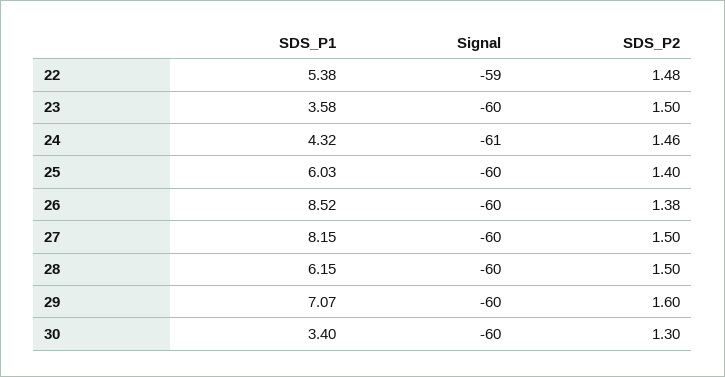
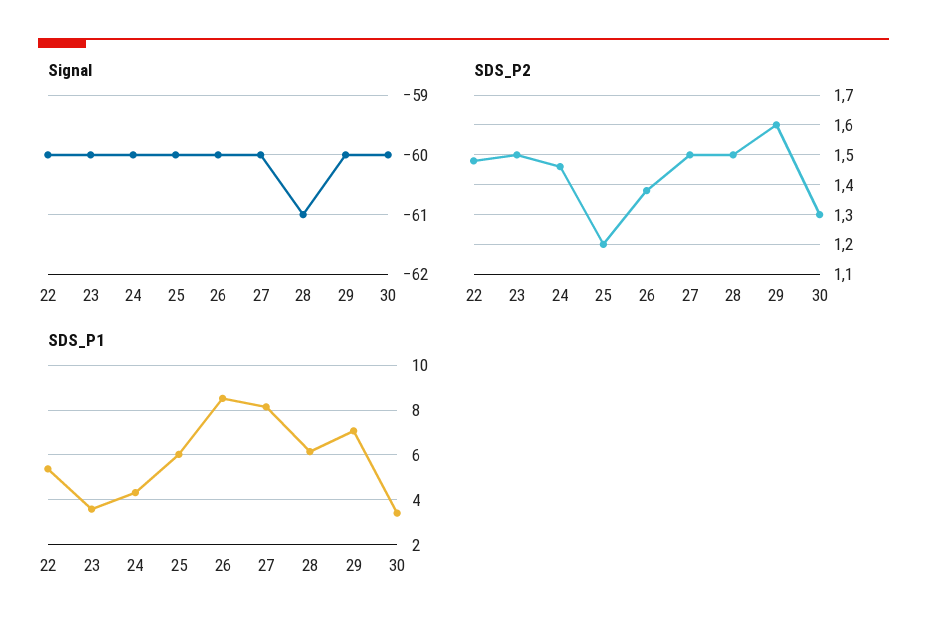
Signal, 22: -59 -> -60
Signal, 24: -61 -> -60
SDS_P2, 25: 1.4 -> 1.2
Signal, 28: -60 -> -61

